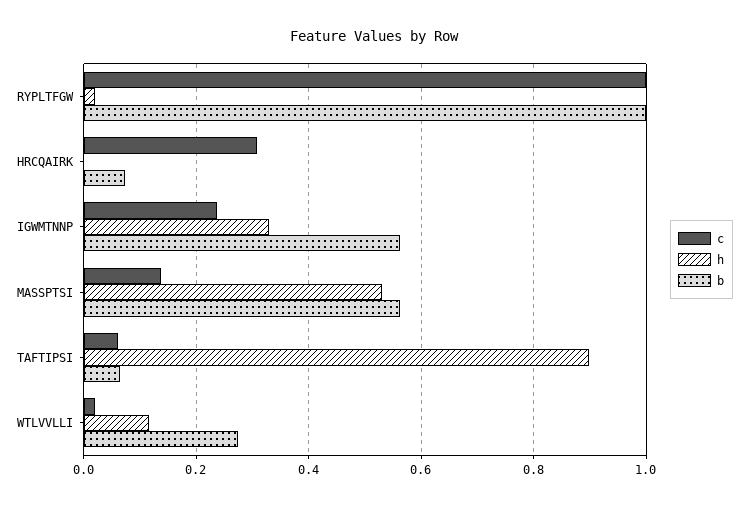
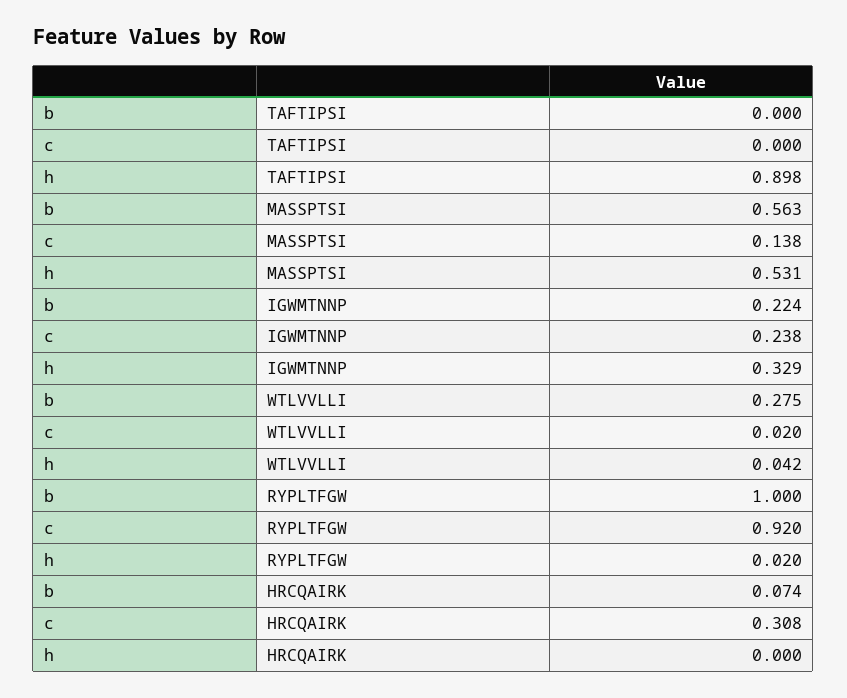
c, RYPLTFGW: 1 -> 0.92
b, IGWMTNNP: 0.56 -> 0.224
c, TAFTIPSI: 0.06 -> 0
b, TAFTIPSI: 0.06 -> 0
h, WTLVVLLI: 0.12 -> 0.042

